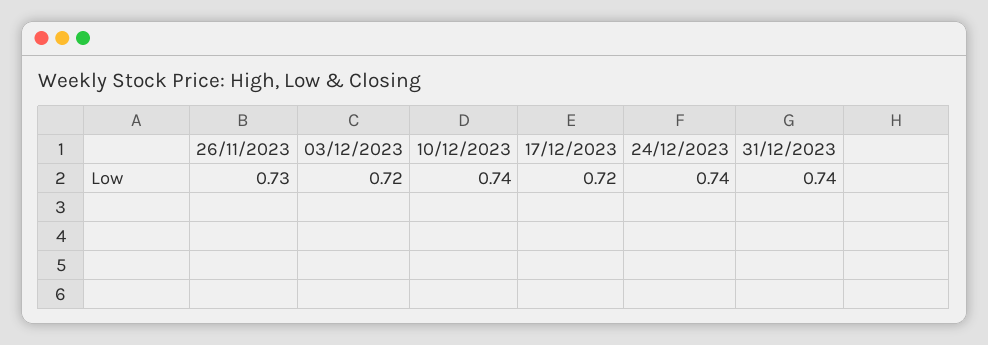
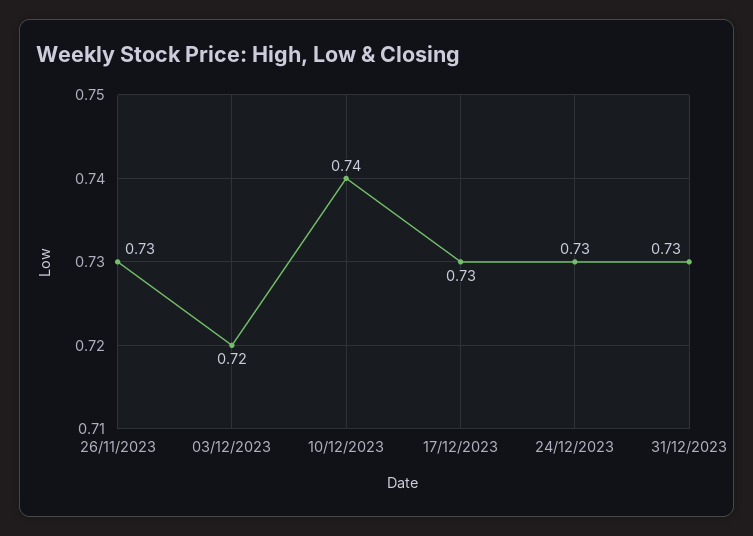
17/12/2023: 0.72 -> 0.73
24/12/2023: 0.74 -> 0.73
31/12/2023: 0.74 -> 0.73

